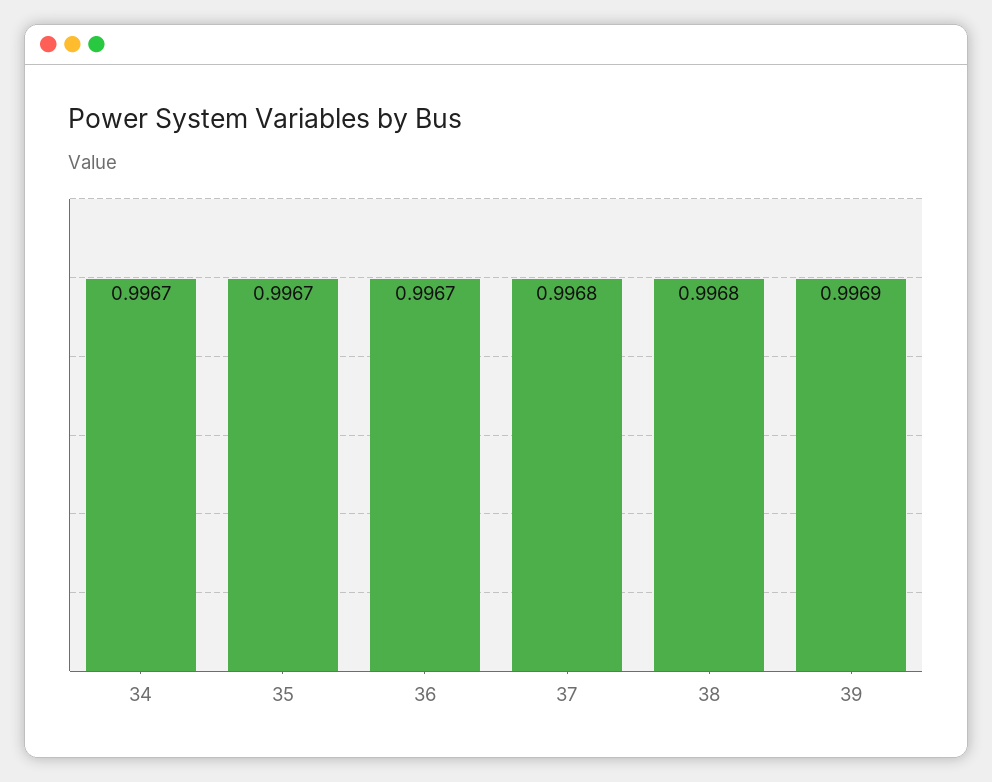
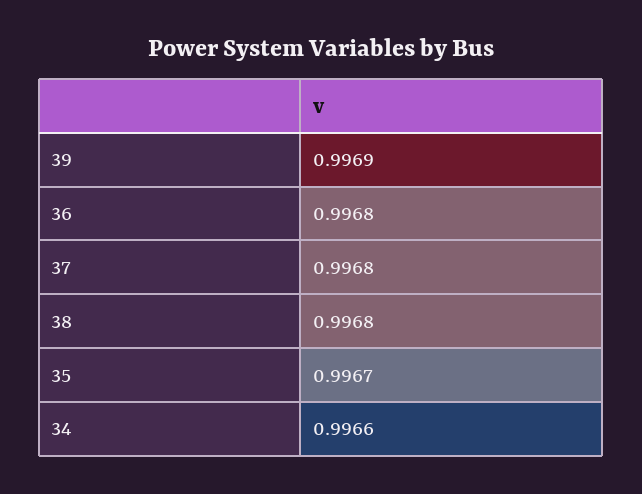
34: 0.9967 -> 0.9966
36: 0.9967 -> 0.9968

